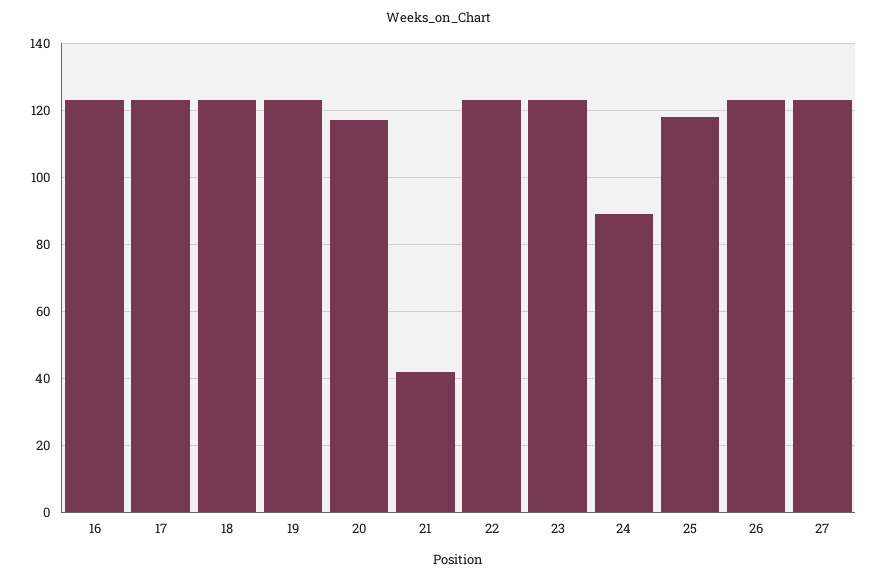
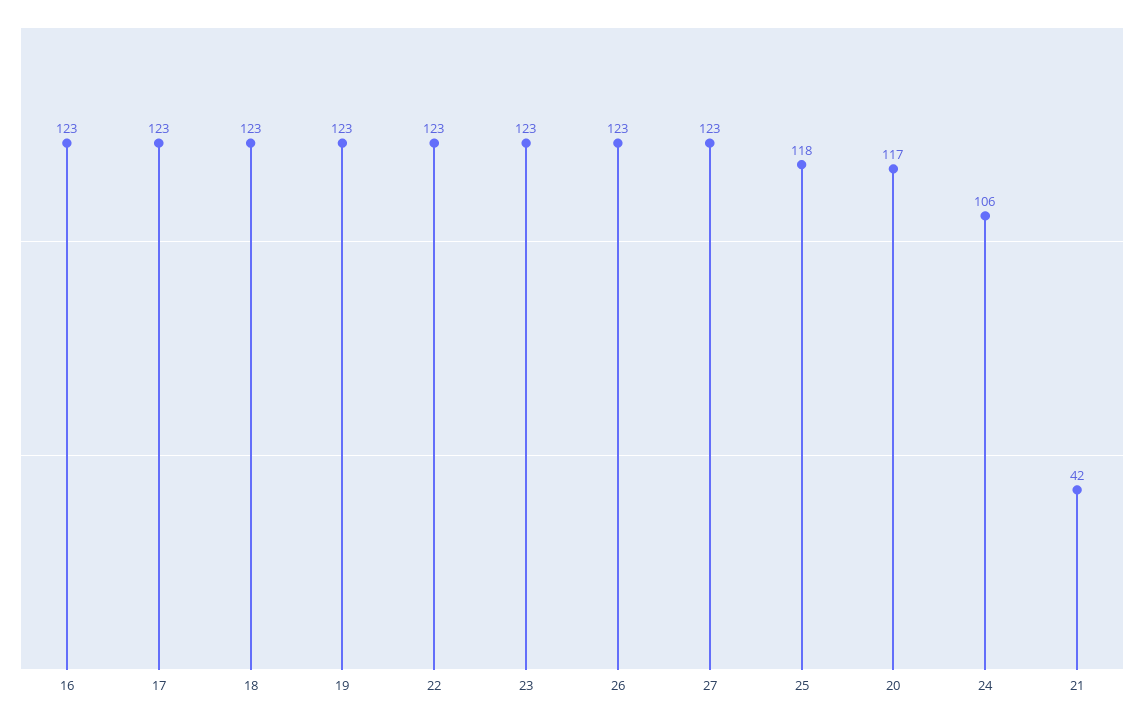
24: 90 -> 106

